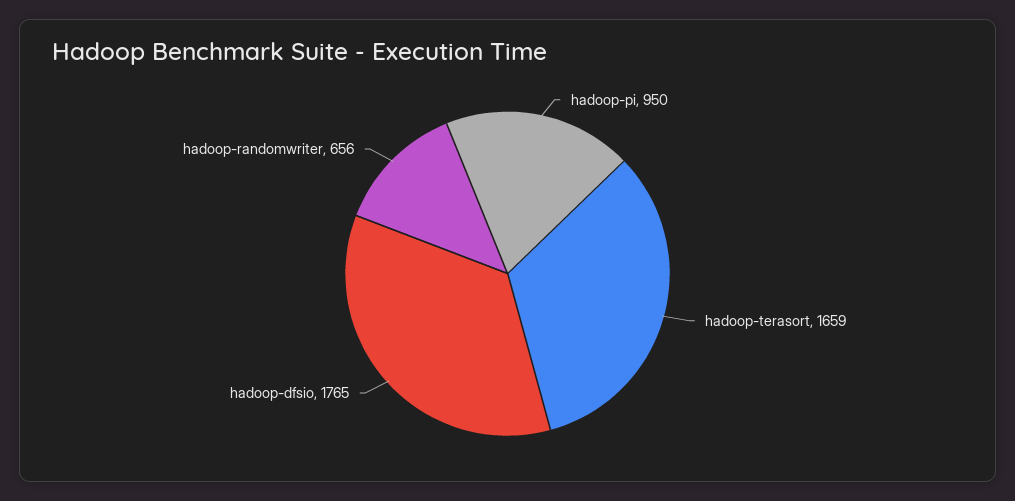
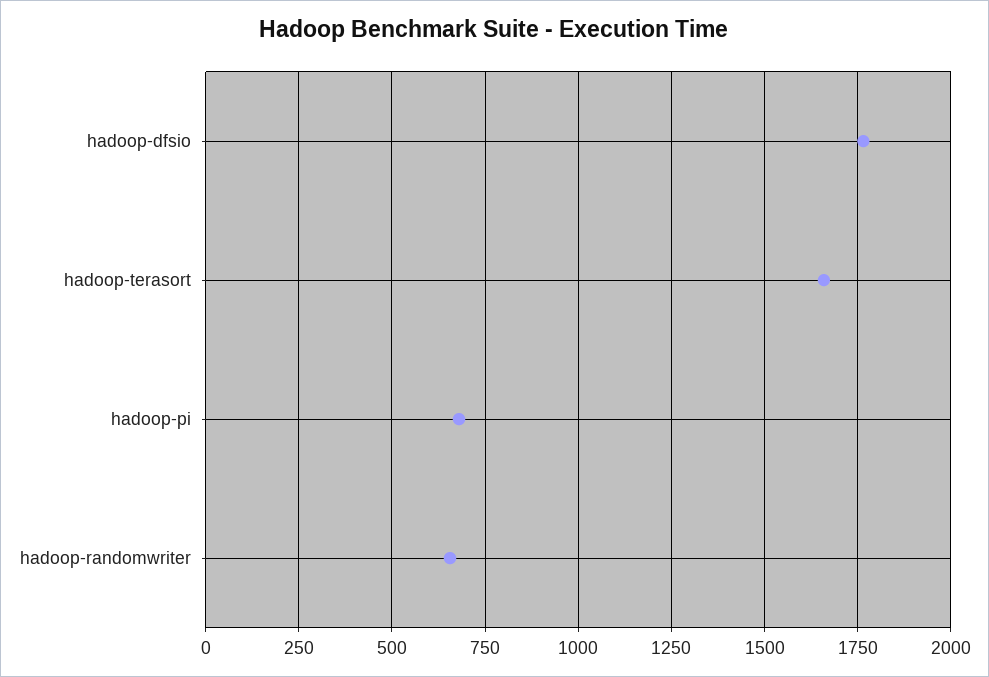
hadoop-pi: 950 -> 675

